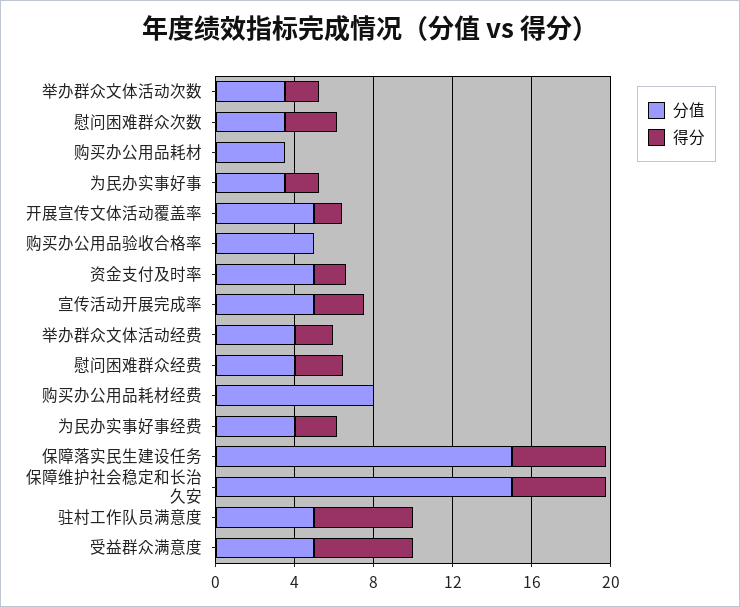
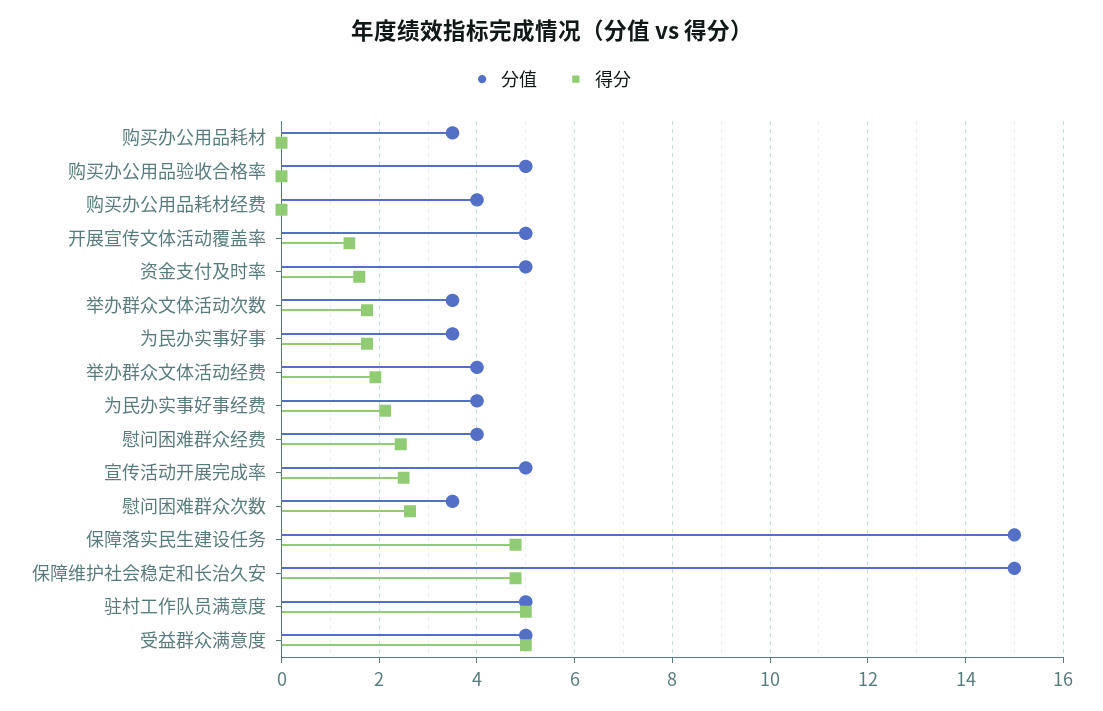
分值, 购买办公用品耗材经费: 8 -> 4

